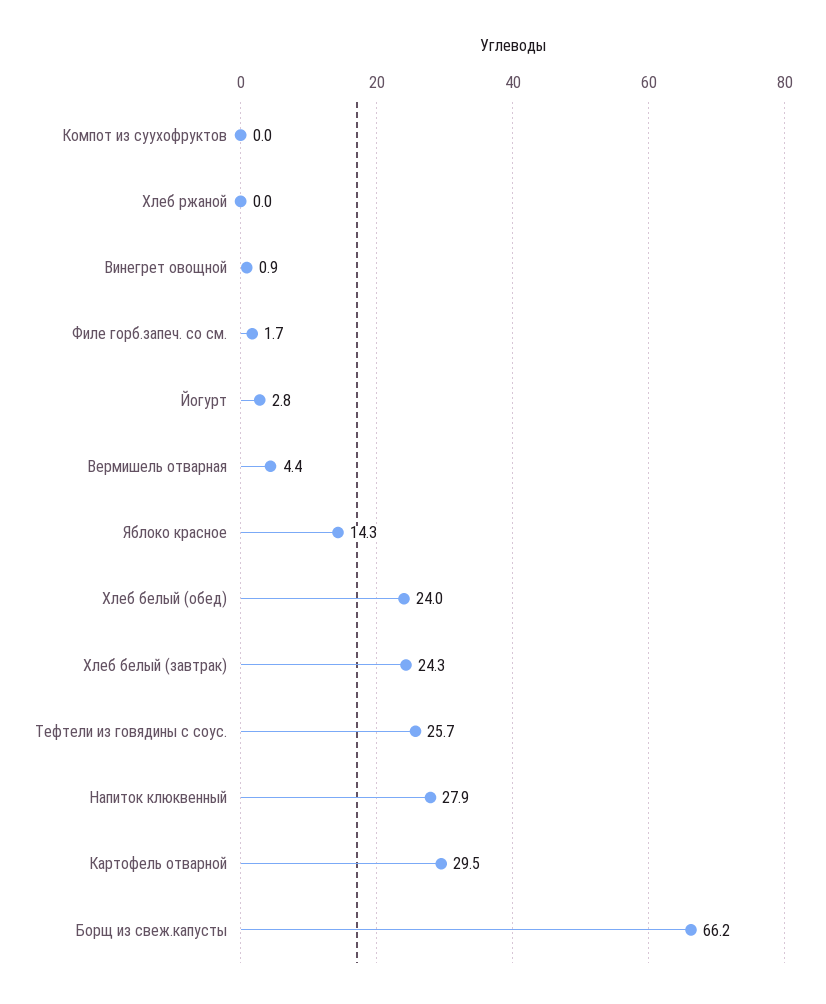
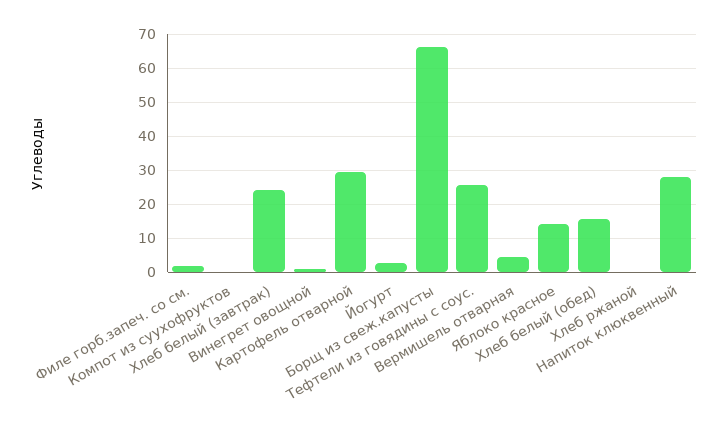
Хлеб белый (обед): 24 -> 16

